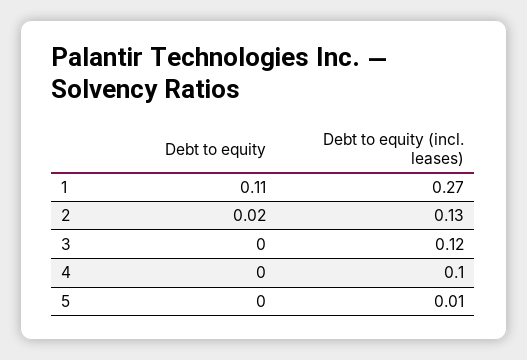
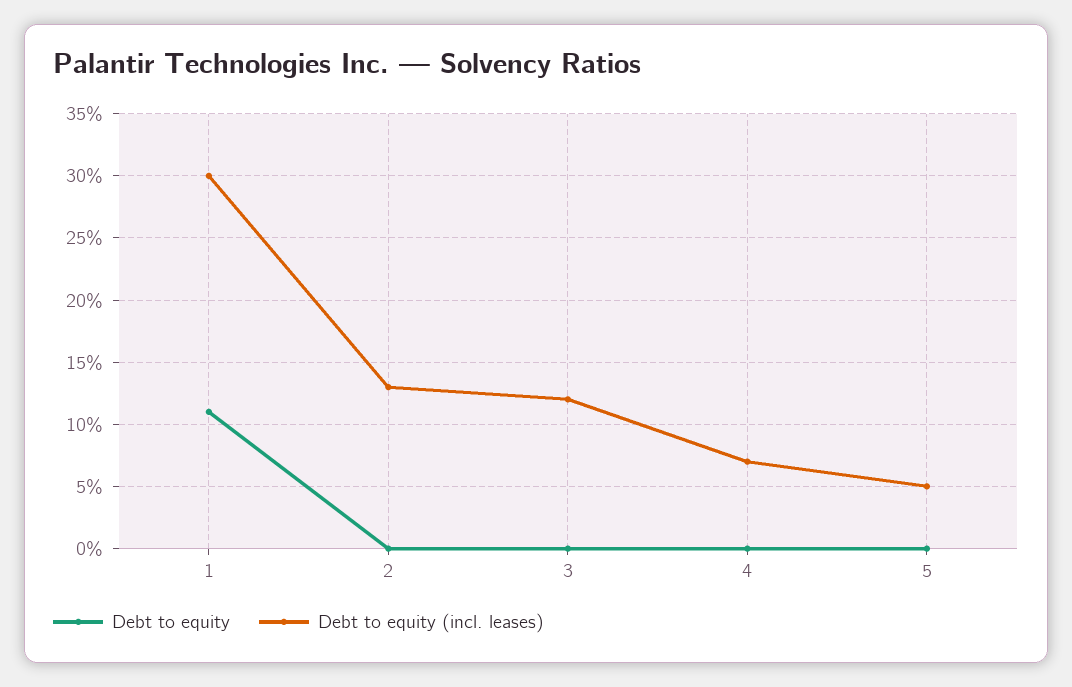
Debt to equity (incl. leases), 1: 0.27 -> 0.3
Debt to equity, 2: 0.02 -> 0
Debt to equity (incl. leases), 4: 0.1 -> 0.07
Debt to equity (incl. leases), 5: 0.01 -> 0.05

